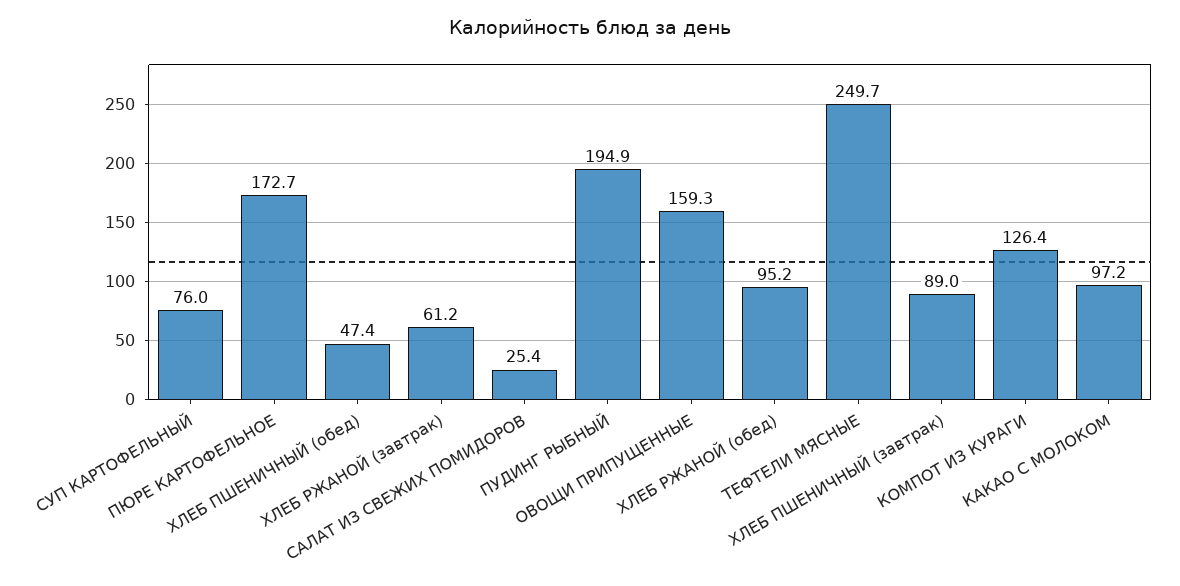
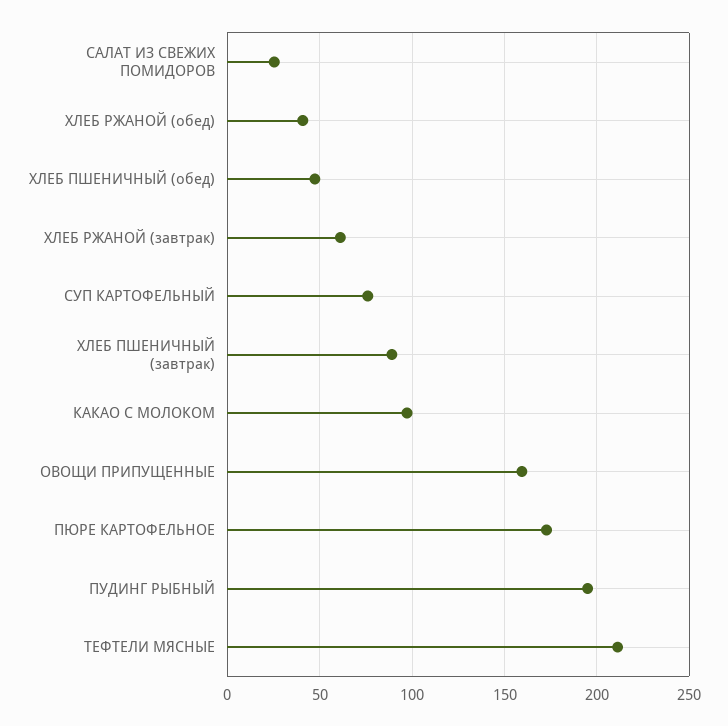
ХЛЕБ РЖАНОЙ (обед): 95.2 -> 40
ТЕФТЕЛИ МЯСНЫЕ: 249.7 -> 210
КОМПОТ ИЗ КУРАГИ: 126.4 -> none

